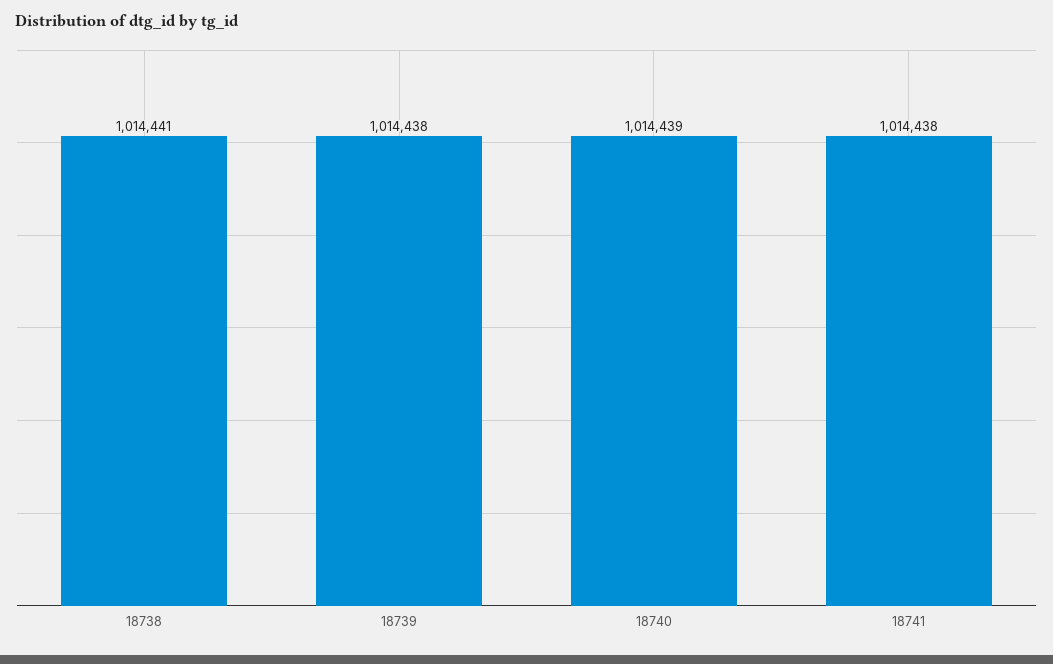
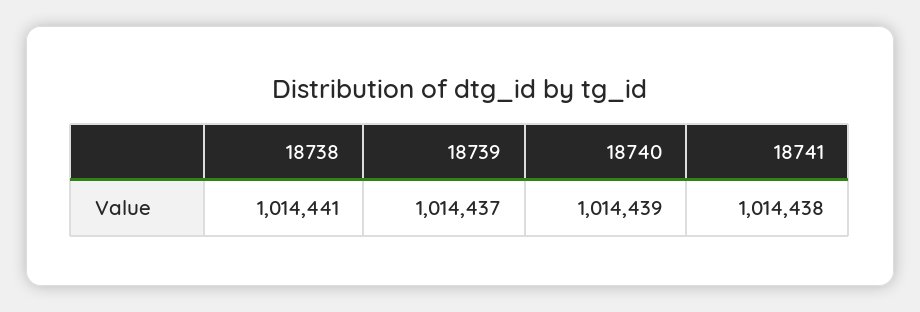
18739: 1014438 -> 1014437

